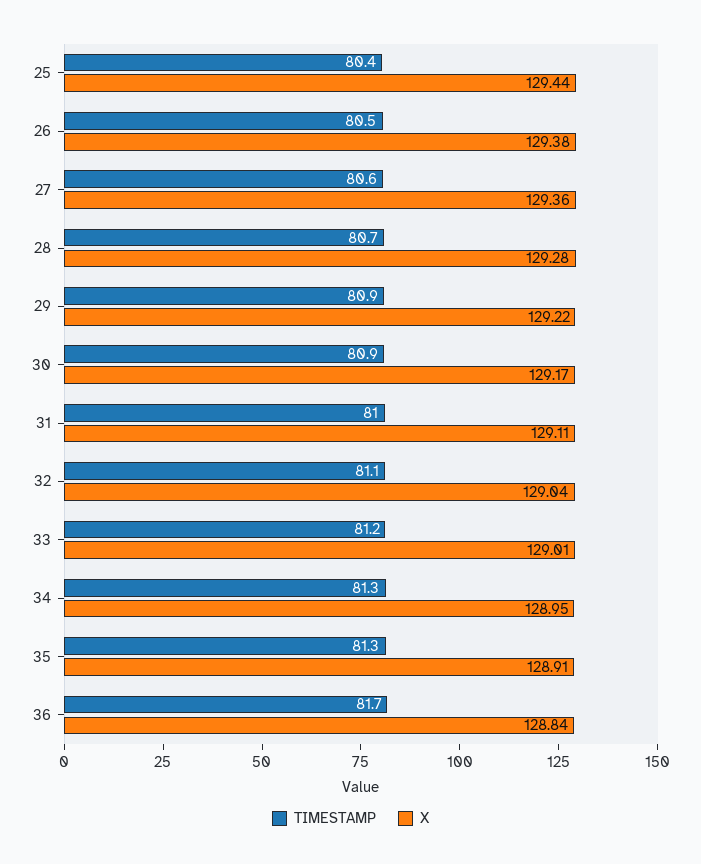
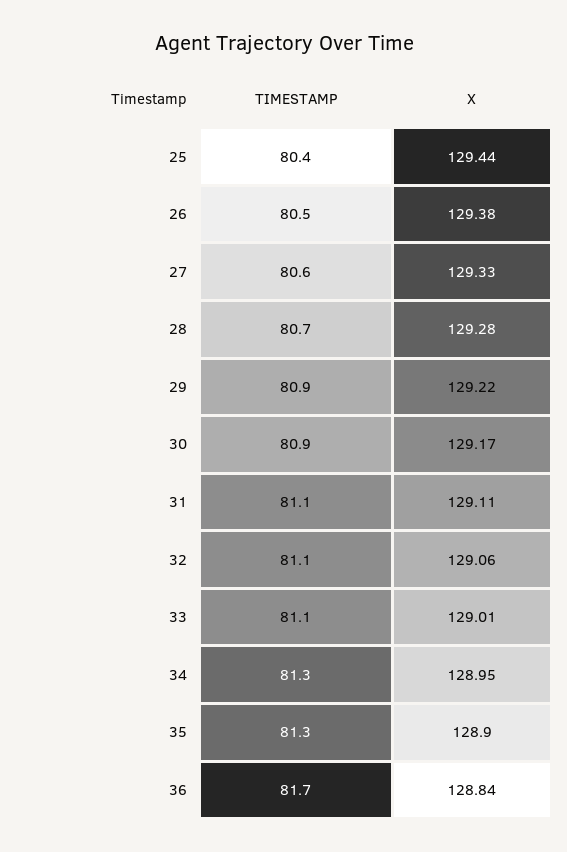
X, 27: 129.36 -> 129.33
TIMESTAMP, 31: 81 -> 81.1
X, 32: 129.04 -> 129.06
TIMESTAMP, 33: 81.2 -> 81.1
X, 35: 128.91 -> 128.9

